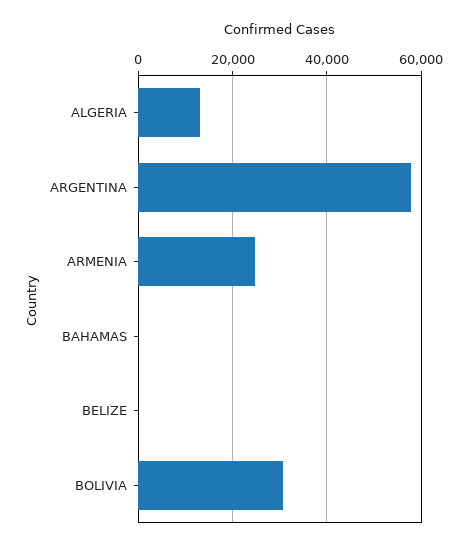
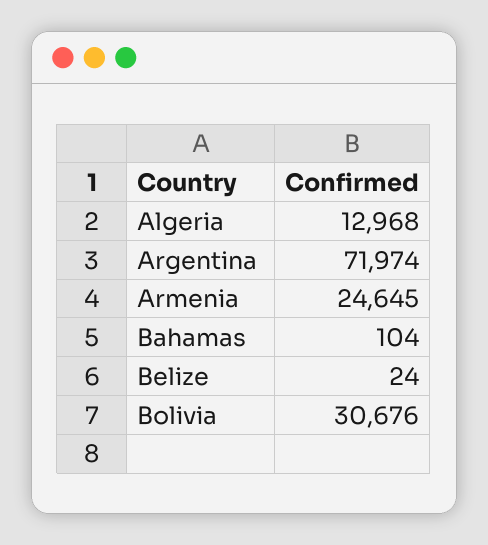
ARGENTINA: 58000 -> 71974

